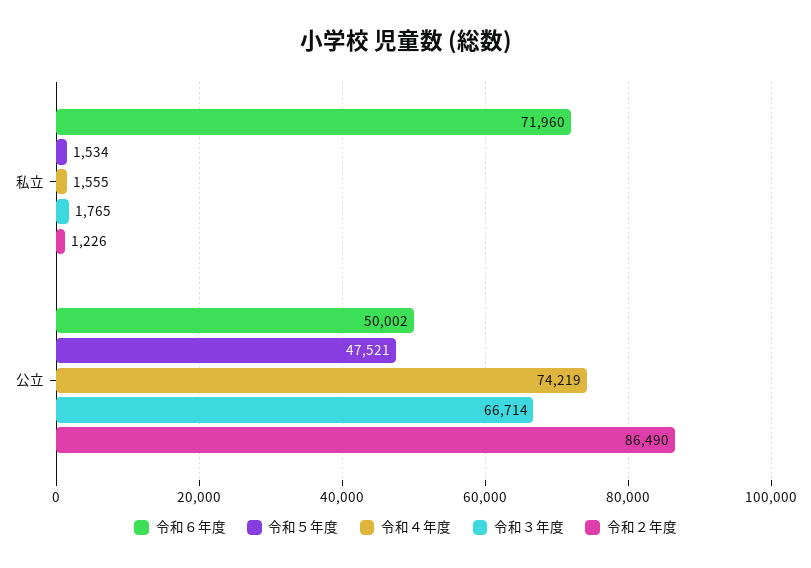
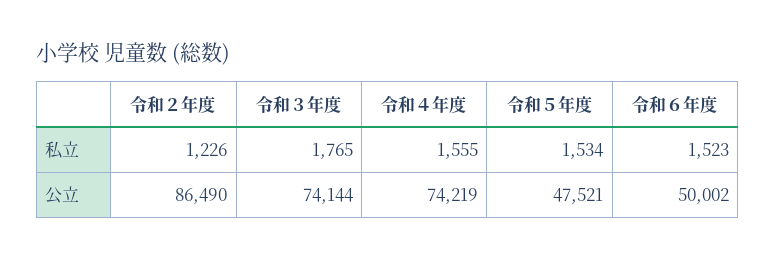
令和６年度, 私立: 71960 -> 1523
令和３年度, 公立: 66714 -> 74144

